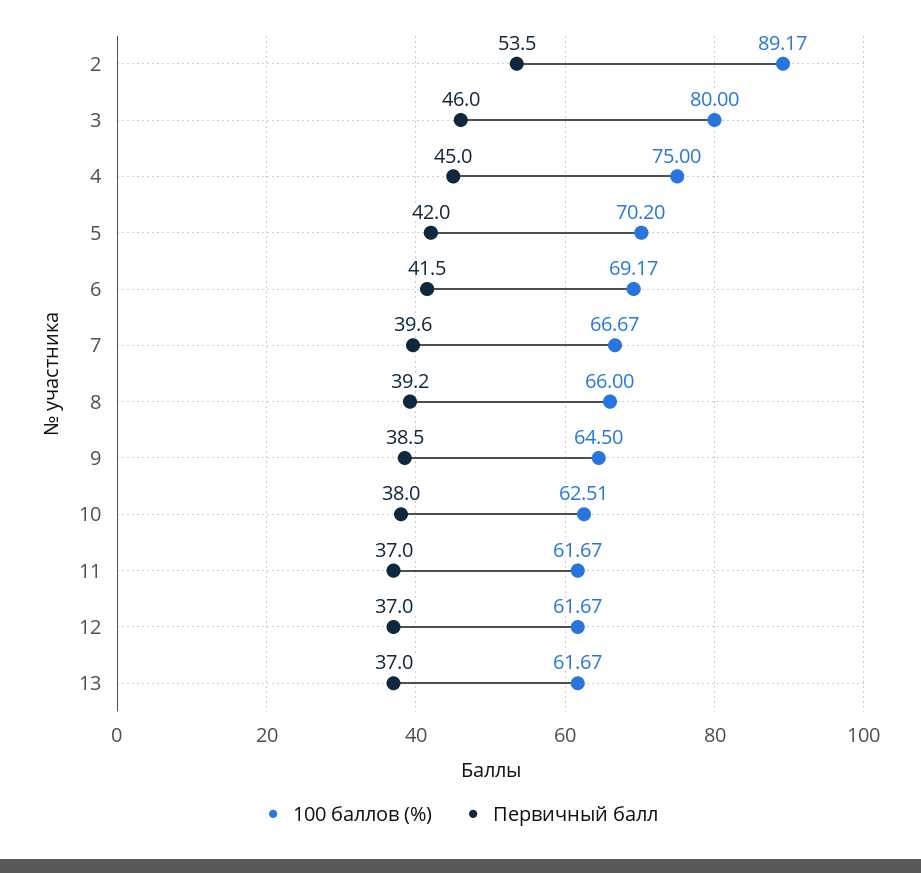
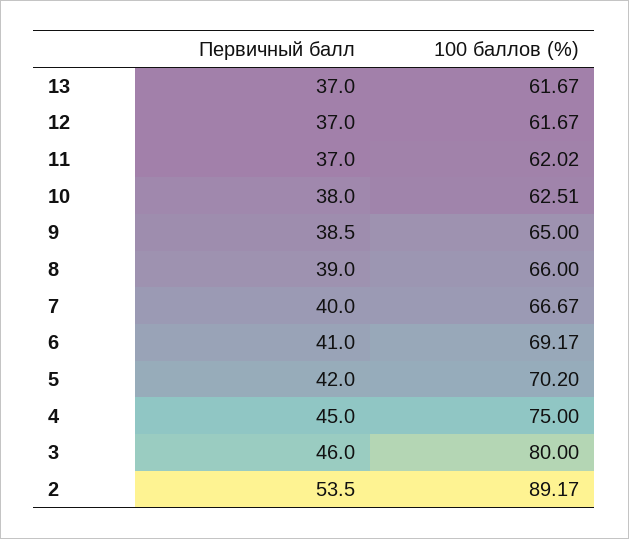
Первичный балл, 6: 41.5 -> 41
Первичный балл, 7: 39.6 -> 40
Первичный балл, 8: 39.2 -> 39
100 баллов (%), 9: 64.5 -> 65
100 баллов (%), 11: 61.67 -> 62.02

